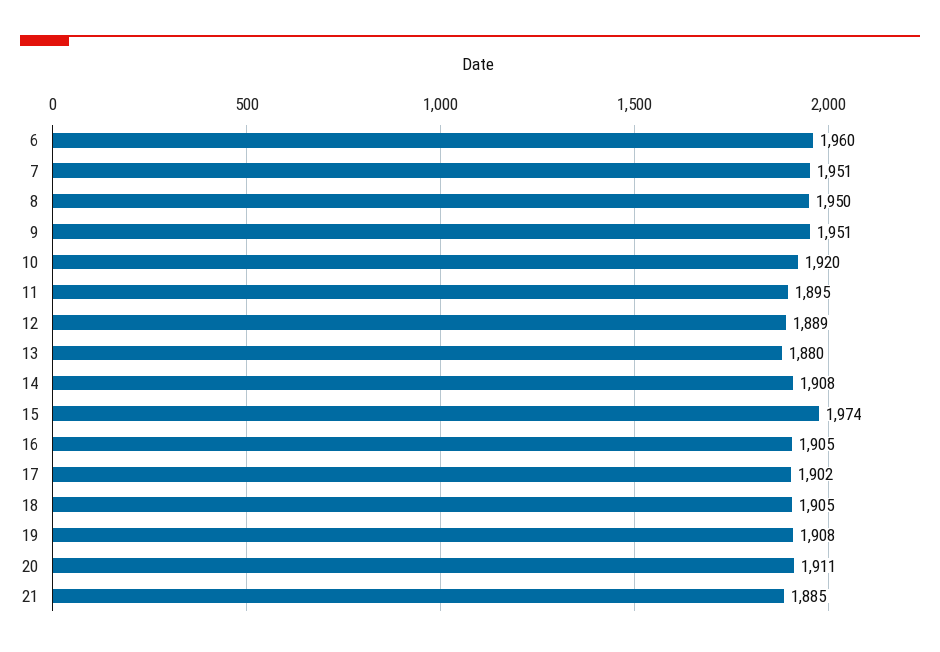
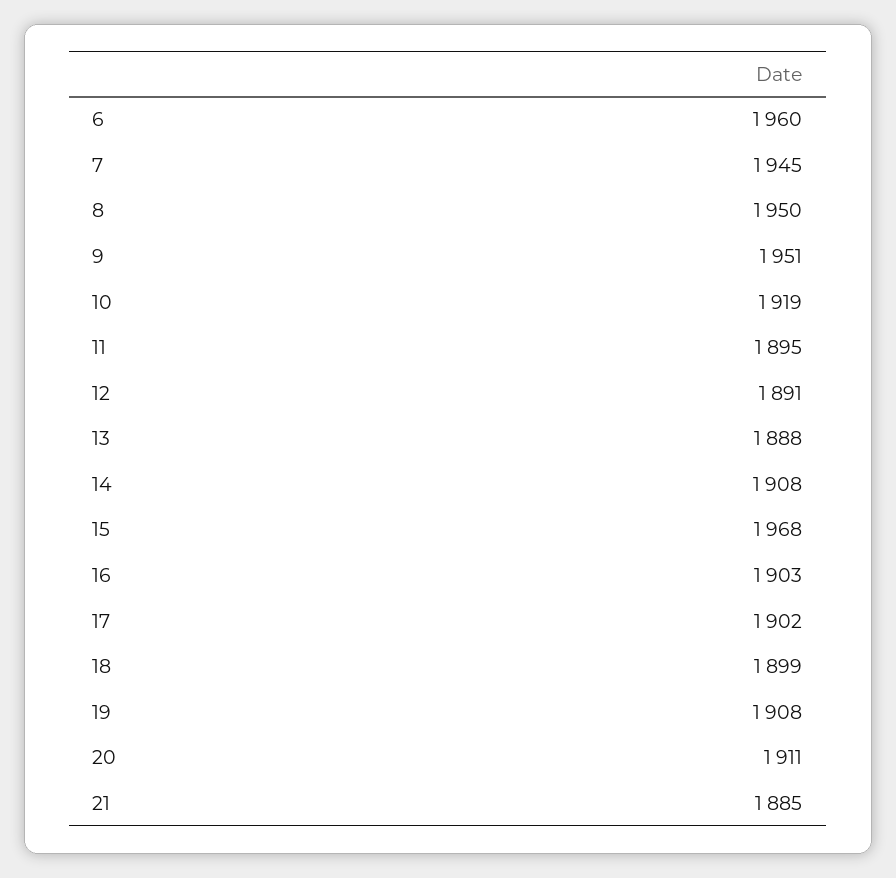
7: 1951 -> 1945
10: 1920 -> 1919
12: 1889 -> 1891
13: 1880 -> 1888
15: 1974 -> 1968
16: 1905 -> 1903
18: 1905 -> 1899

